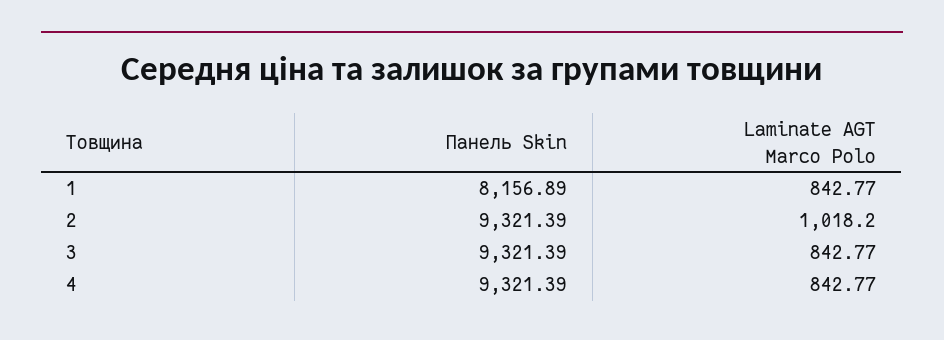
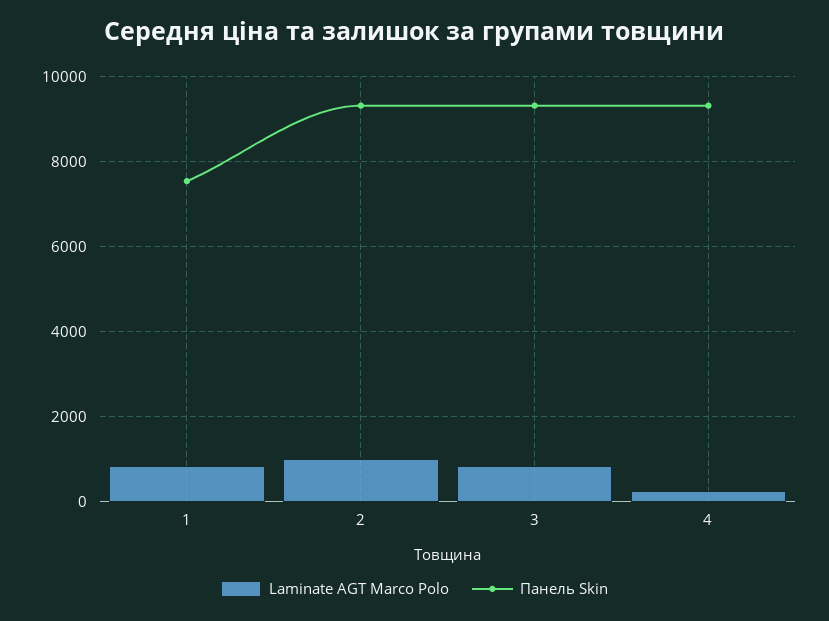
Панель Skin, 1: 8156.89 -> 7600
Laminate AGT Marco Polo, 4: 842.77 -> 200

